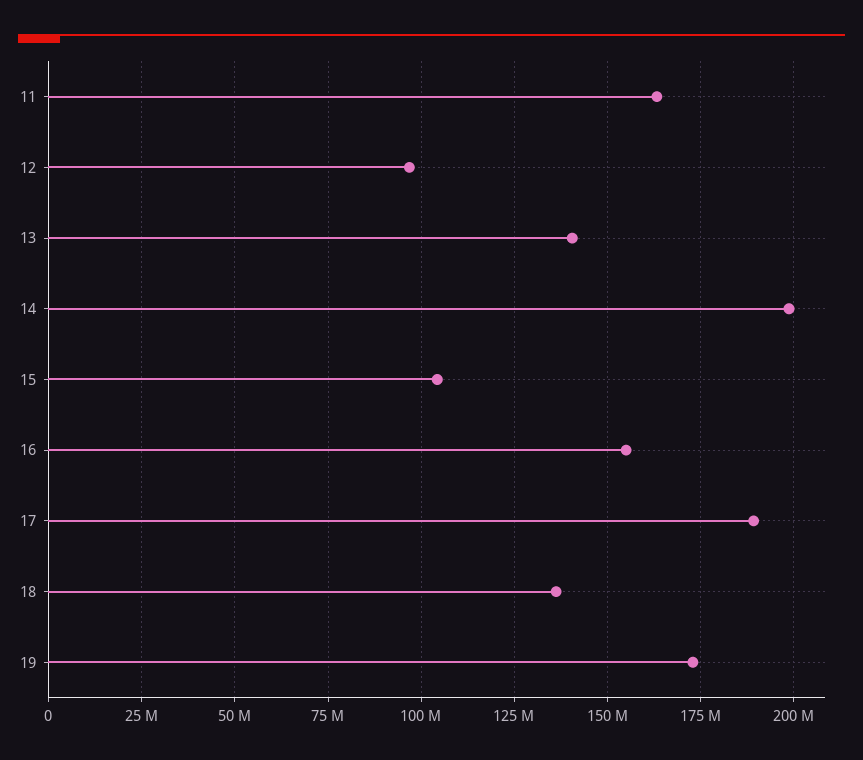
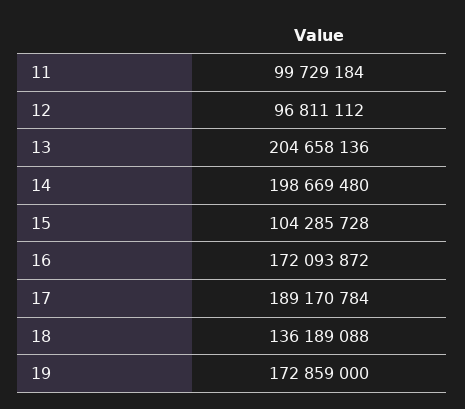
11: 162500000 -> 99729184
13: 140000000 -> 204658136
16: 155000000 -> 172093872

